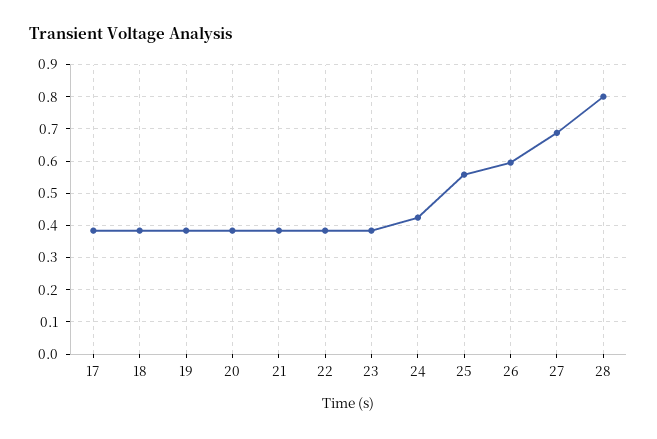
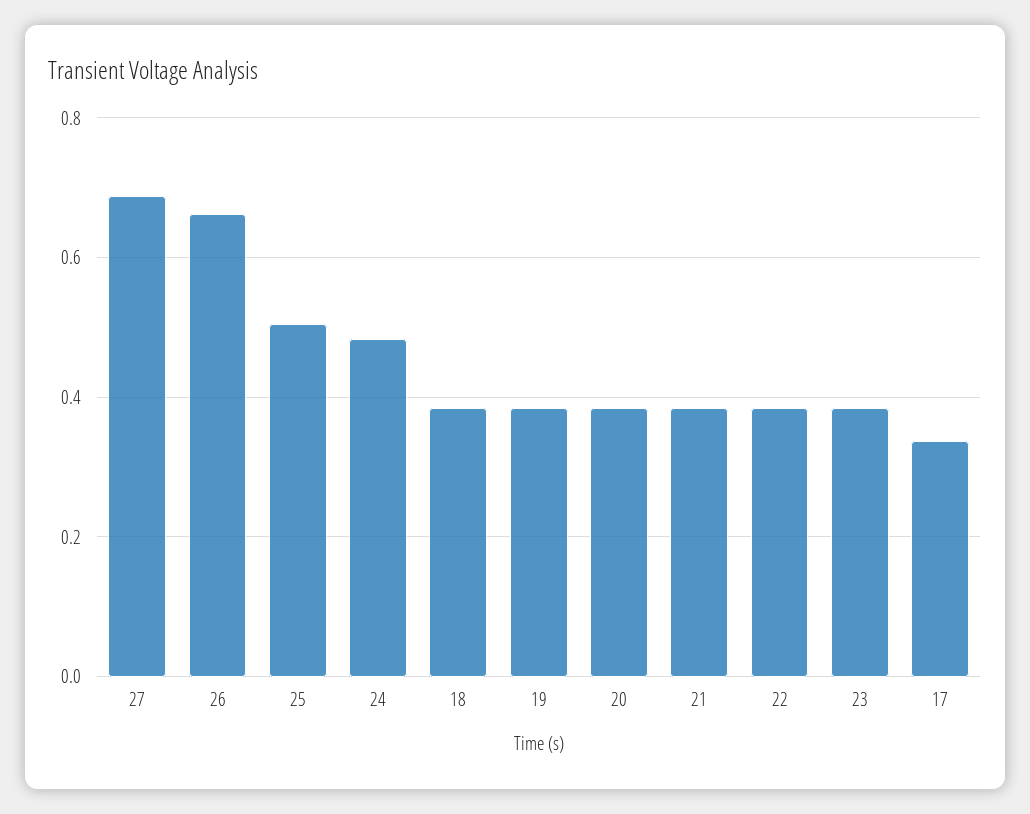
17: 0.38 -> 0.34
24: 0.42 -> 0.48
25: 0.56 -> 0.5
26: 0.6 -> 0.66
28: 0.8 -> none

